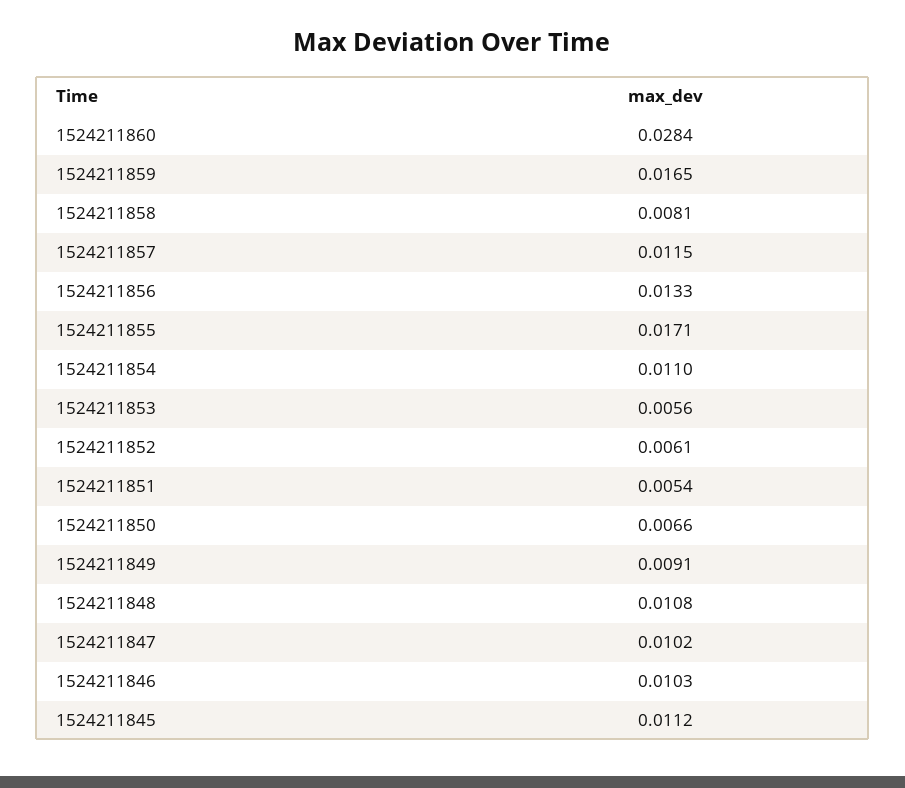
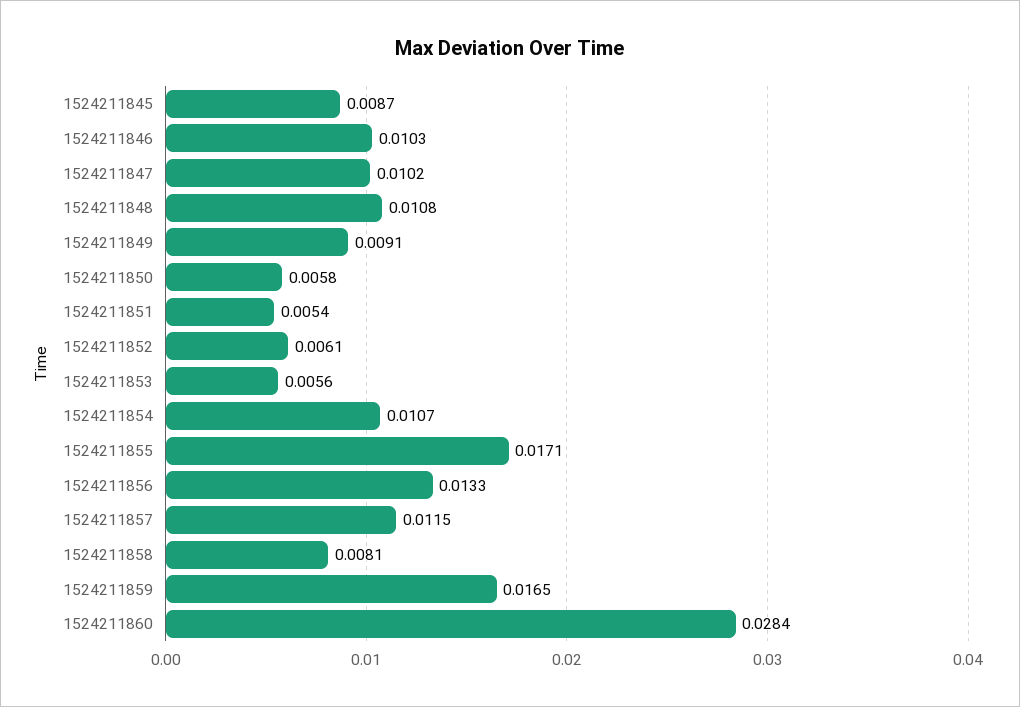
1524211854: 0.011 -> 0.0107
1524211850: 0.0066 -> 0.0058
1524211845: 0.0112 -> 0.0087

